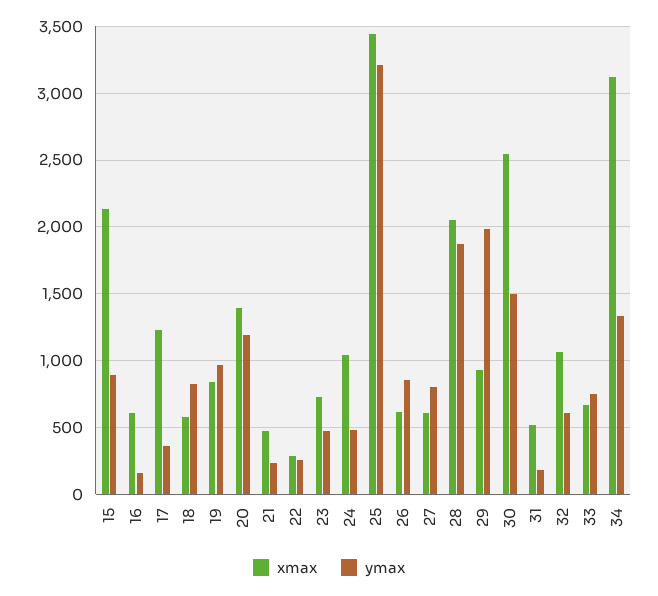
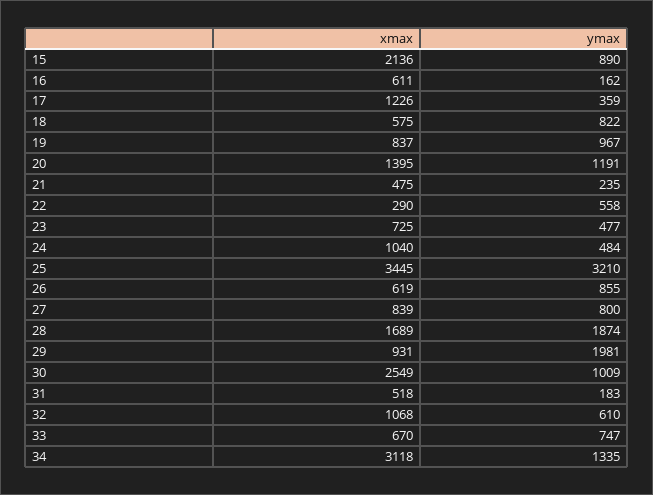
ymax, 22: 250 -> 558
xmax, 27: 600 -> 839
xmax, 28: 2050 -> 1689
ymax, 30: 1500 -> 1009

